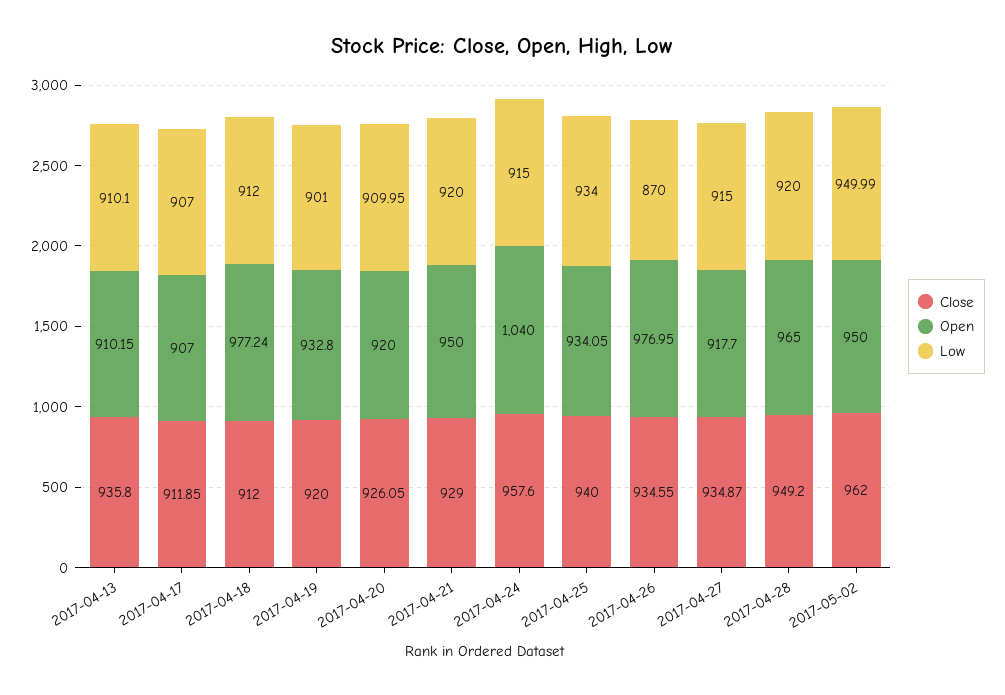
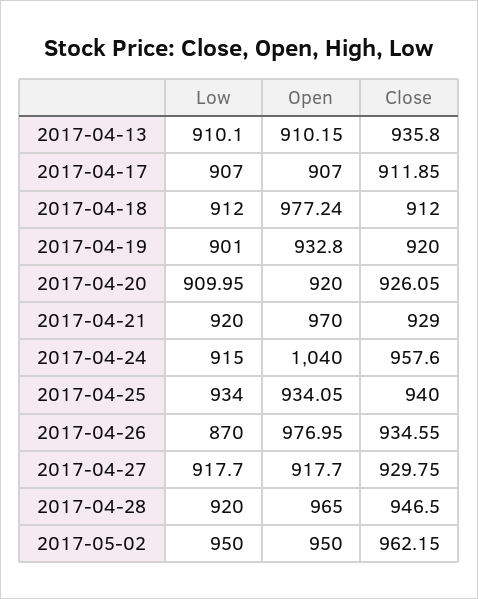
Open, 2017-04-21: 950 -> 970
Close, 2017-04-27: 934.87 -> 929.75
Low, 2017-04-27: 915 -> 917.7
Close, 2017-04-28: 949.2 -> 946.5
Close, 2017-05-02: 962 -> 962.15
Low, 2017-05-02: 949.99 -> 950

